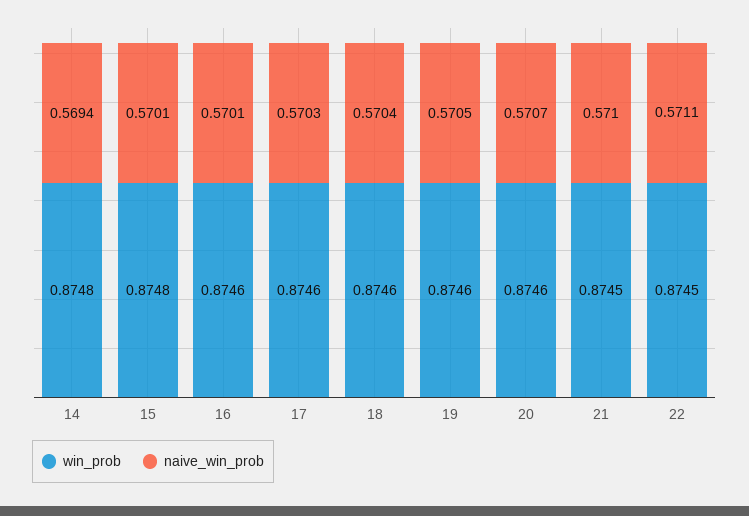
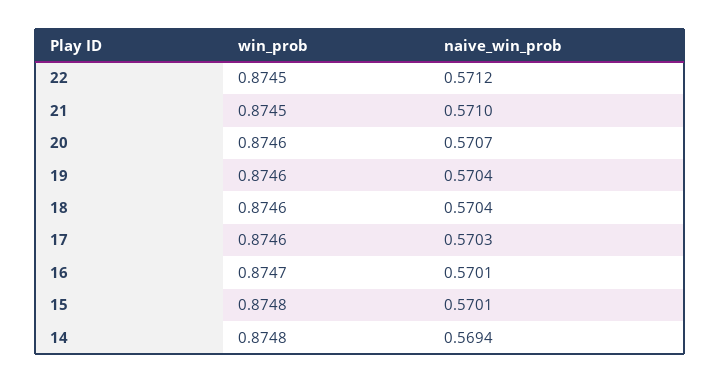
win_prob, 16: 0.8746 -> 0.8747
naive_win_prob, 19: 0.5705 -> 0.5704
naive_win_prob, 22: 0.5711 -> 0.5712

